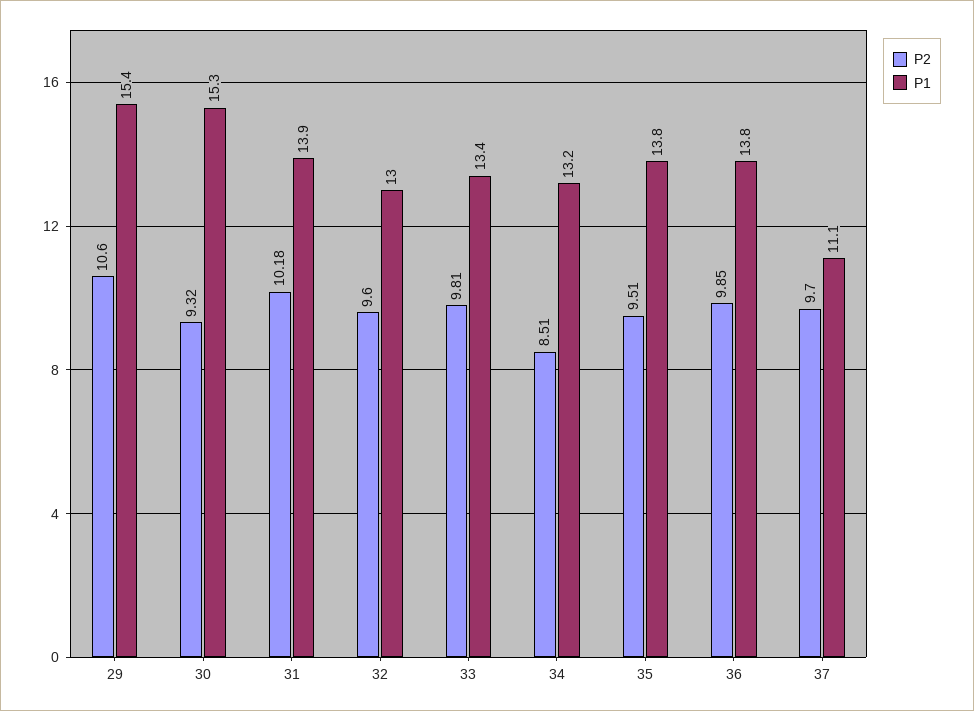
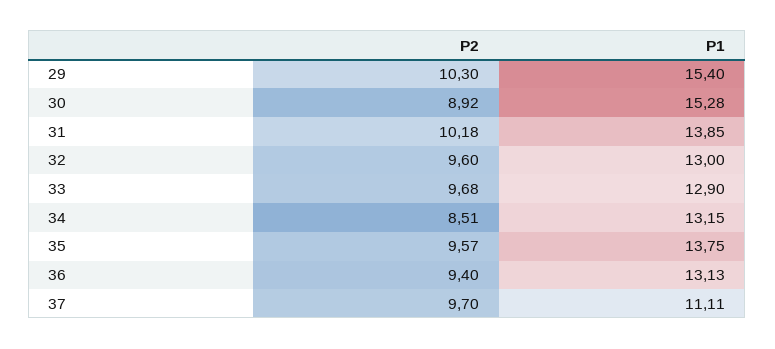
P2, 29: 10.6 -> 10.3
P2, 30: 9.32 -> 8.92
P2, 33: 9.81 -> 9.68
P1, 33: 13.4 -> 12.9
P2, 35: 9.51 -> 9.57
P2, 36: 9.85 -> 9.4
P1, 36: 13.8 -> 13.13

